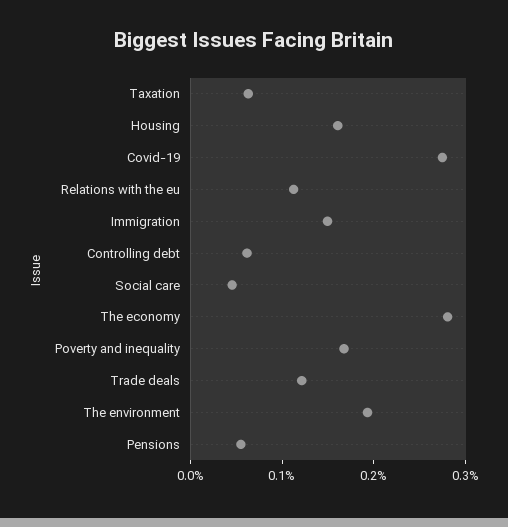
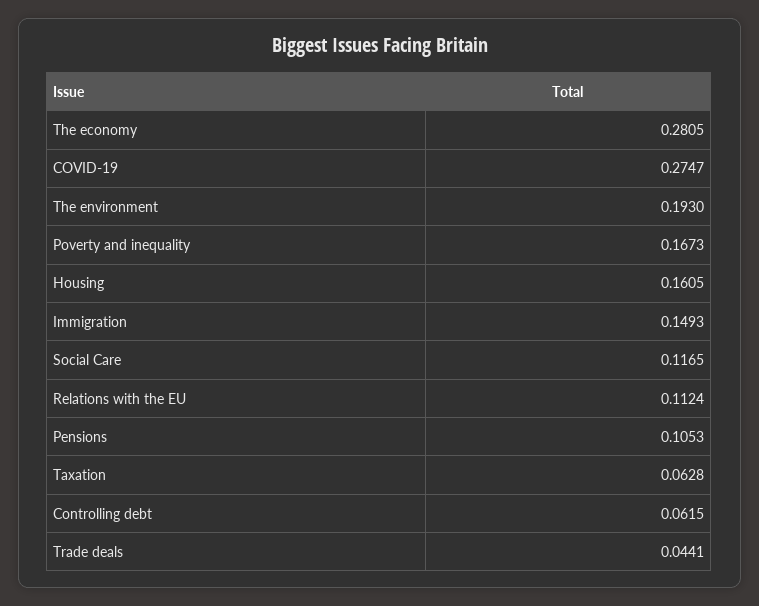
Social care: 0.04 -> 0.1165
Trade deals: 0.12 -> 0.0441
Pensions: 0.06 -> 0.1053

